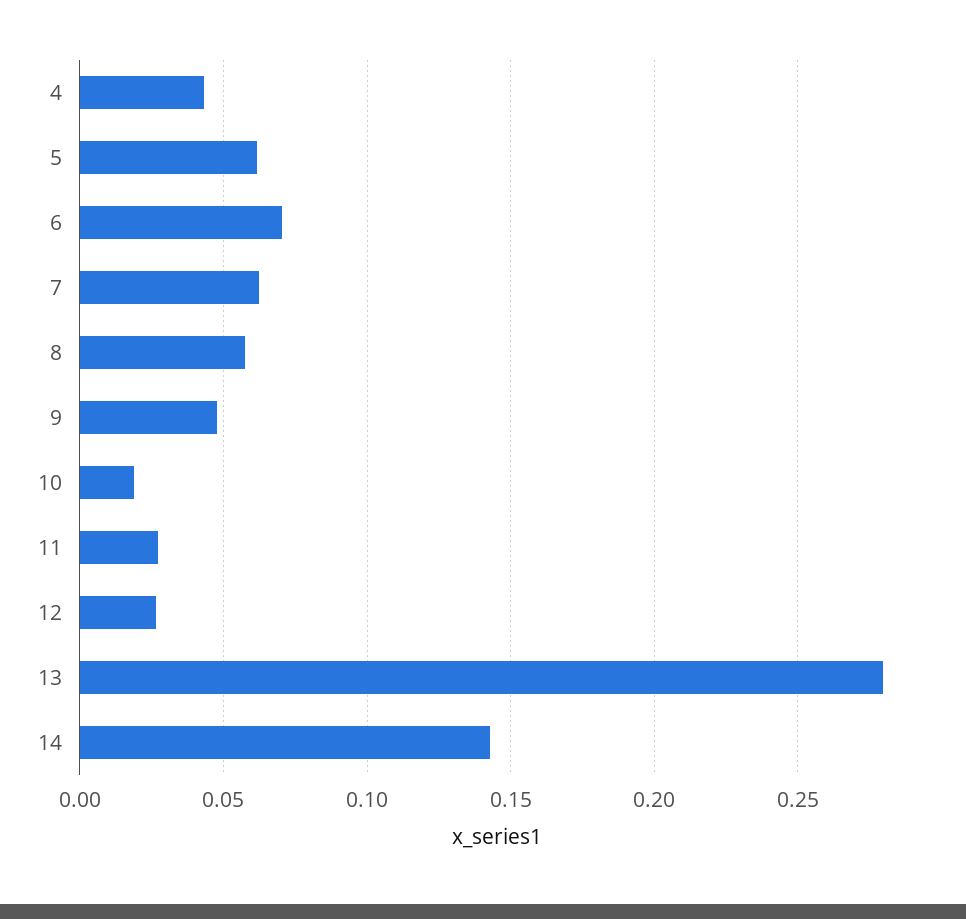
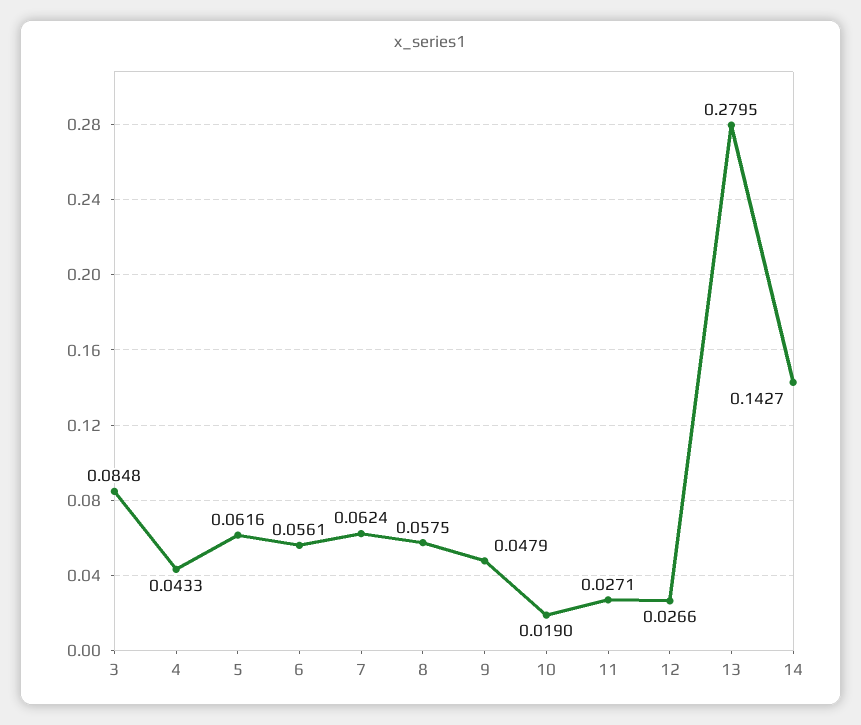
6: 0.07 -> 0.0561
3: none -> 0.0848

